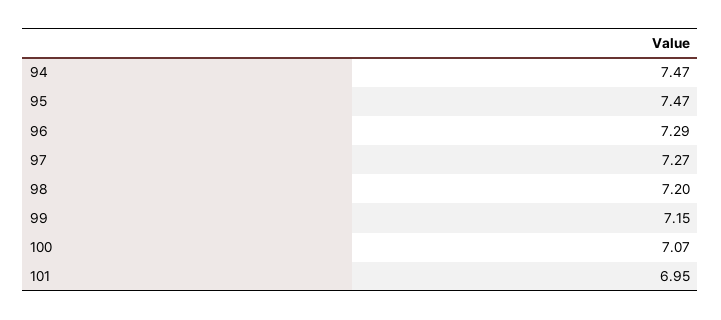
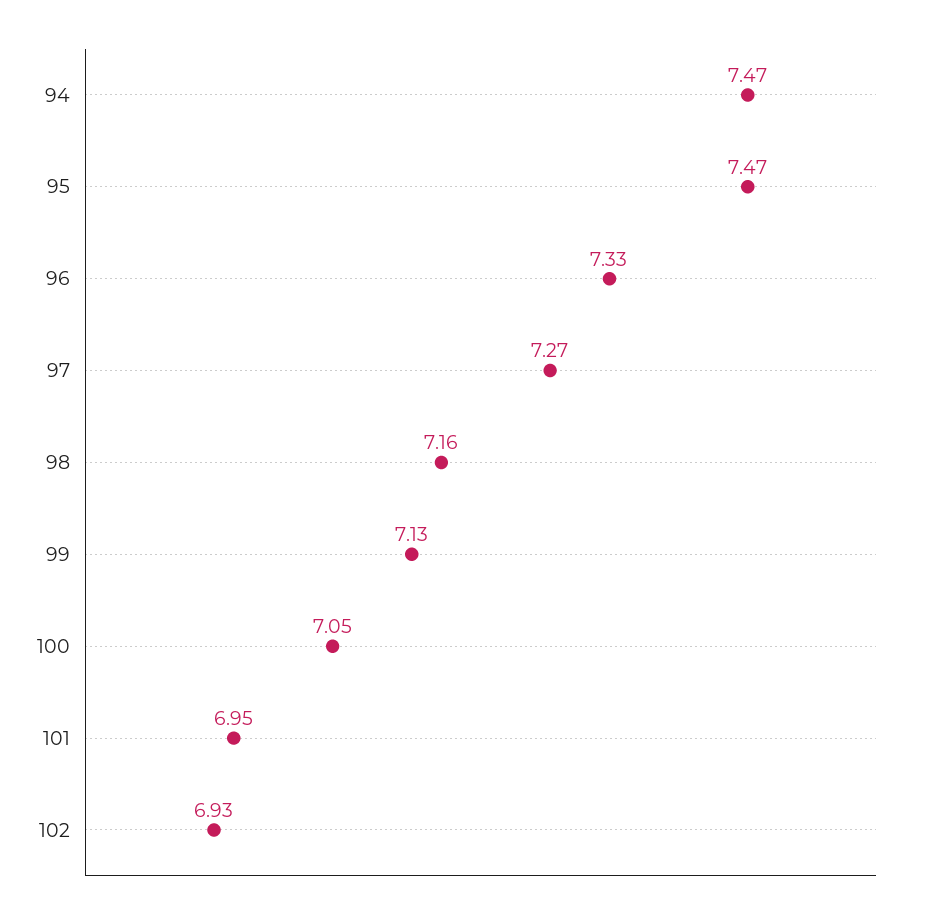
96: 7.29 -> 7.33
98: 7.2 -> 7.16
99: 7.15 -> 7.13
100: 7.07 -> 7.05
102: none -> 6.93

